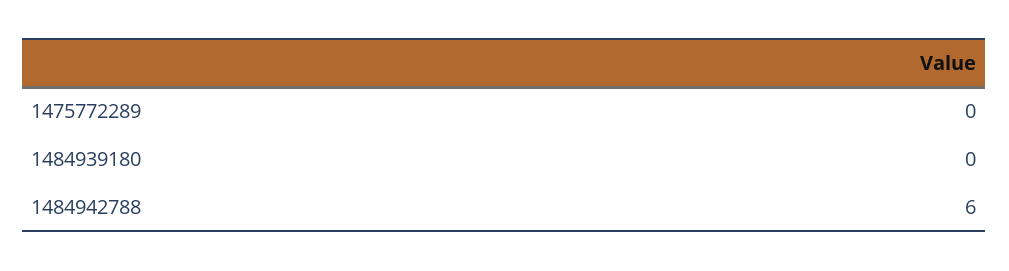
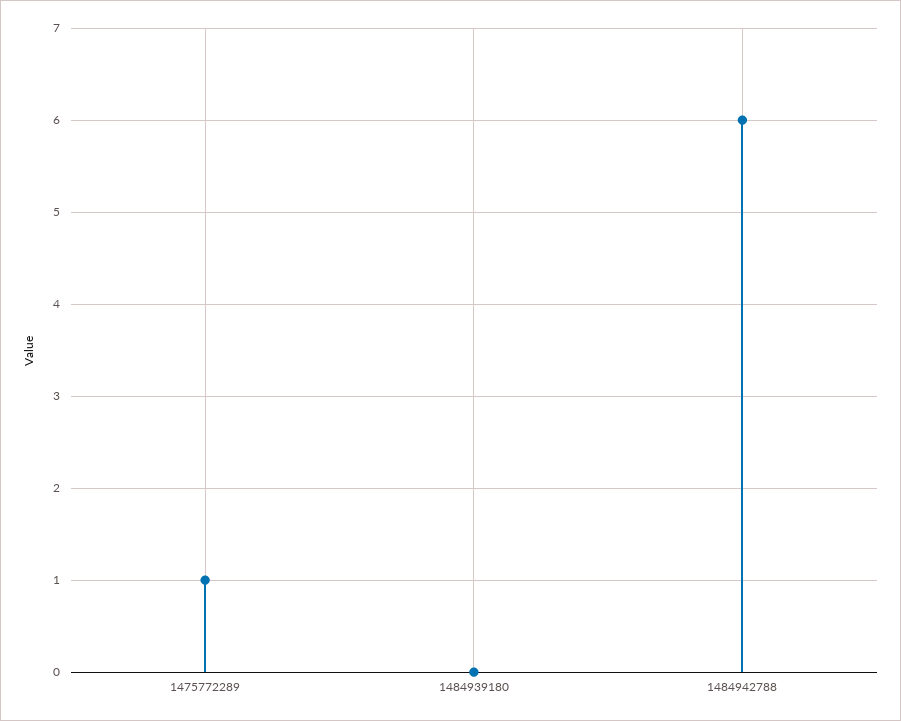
1475772289: 0 -> 1

